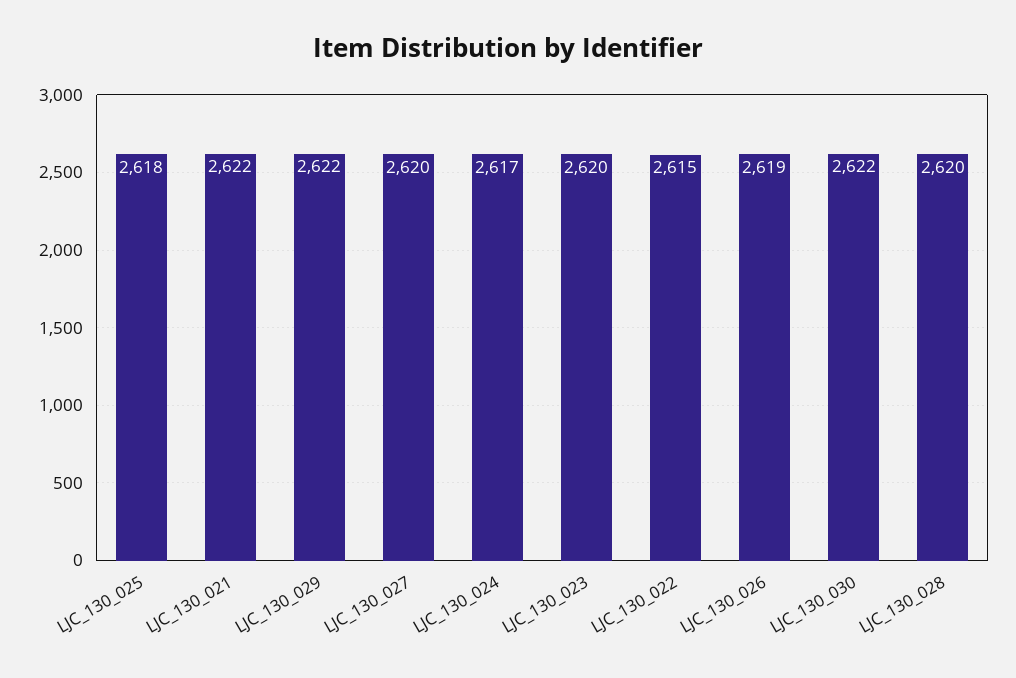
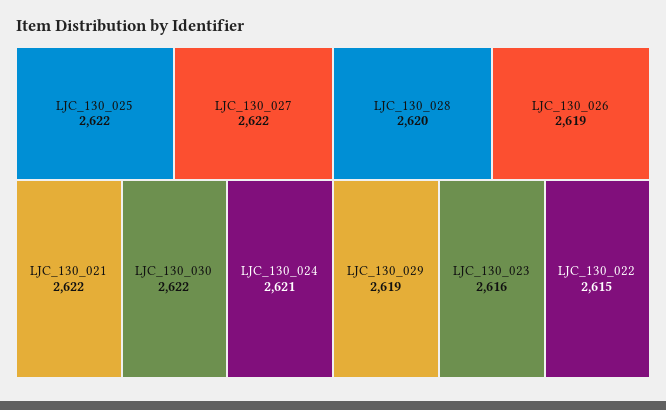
LJC_130_025: 2618 -> 2622
LJC_130_029: 2622 -> 2619
LJC_130_027: 2620 -> 2622
LJC_130_024: 2617 -> 2621
LJC_130_023: 2620 -> 2616

